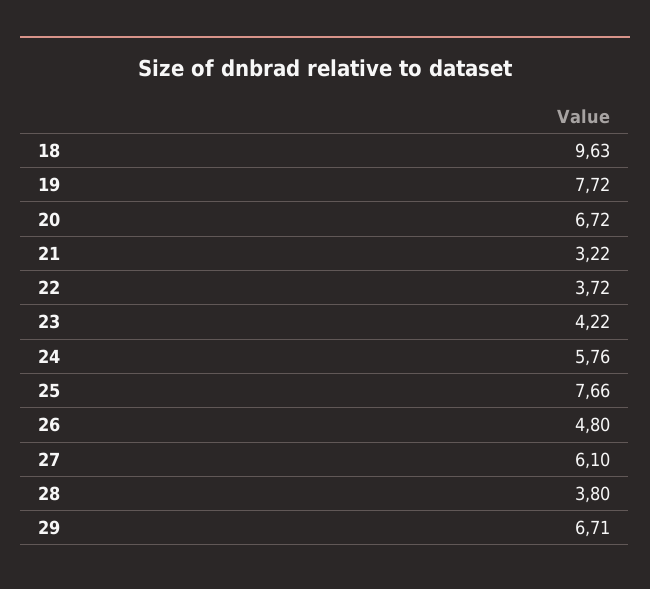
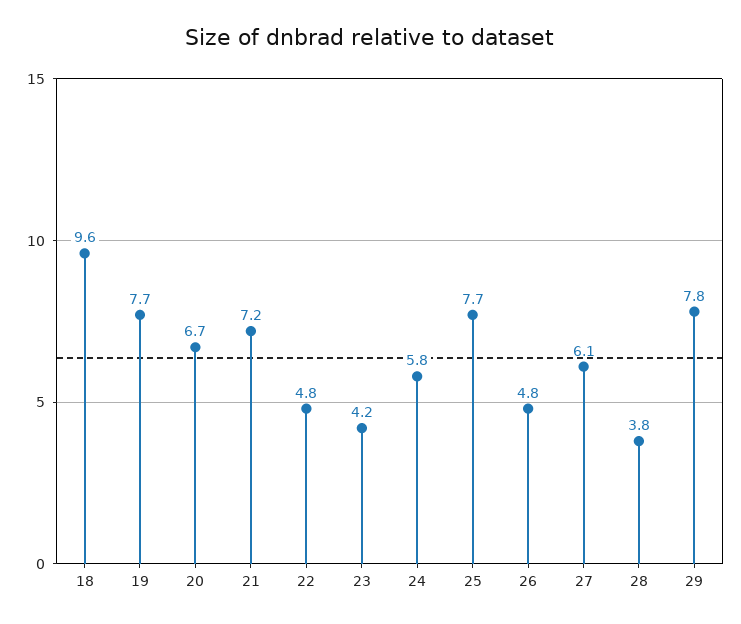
21: 3.22 -> 7.2
22: 3.72 -> 4.8
29: 6.71 -> 7.8

